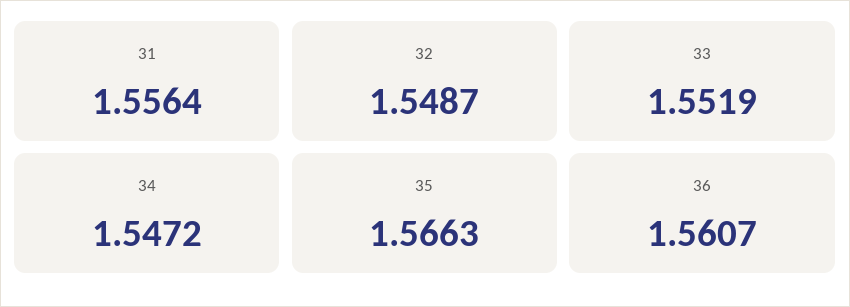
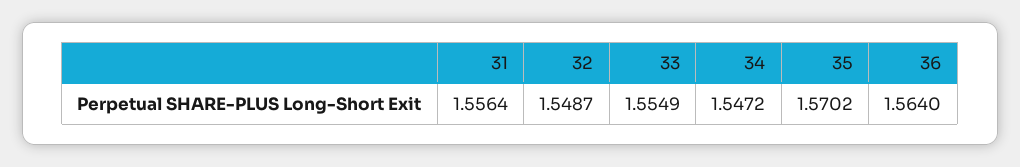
33: 1.5519 -> 1.5549
35: 1.5663 -> 1.5702
36: 1.5607 -> 1.564

